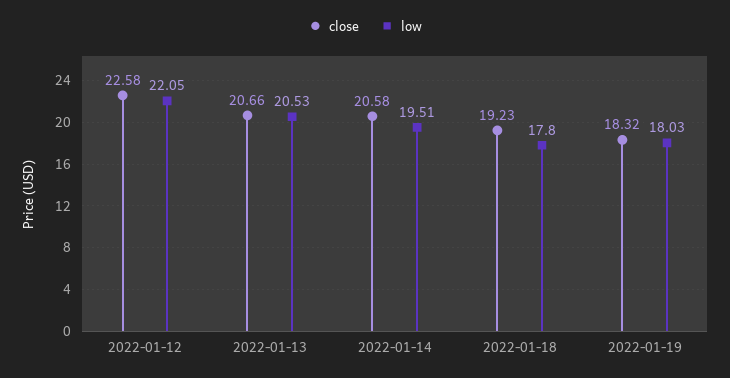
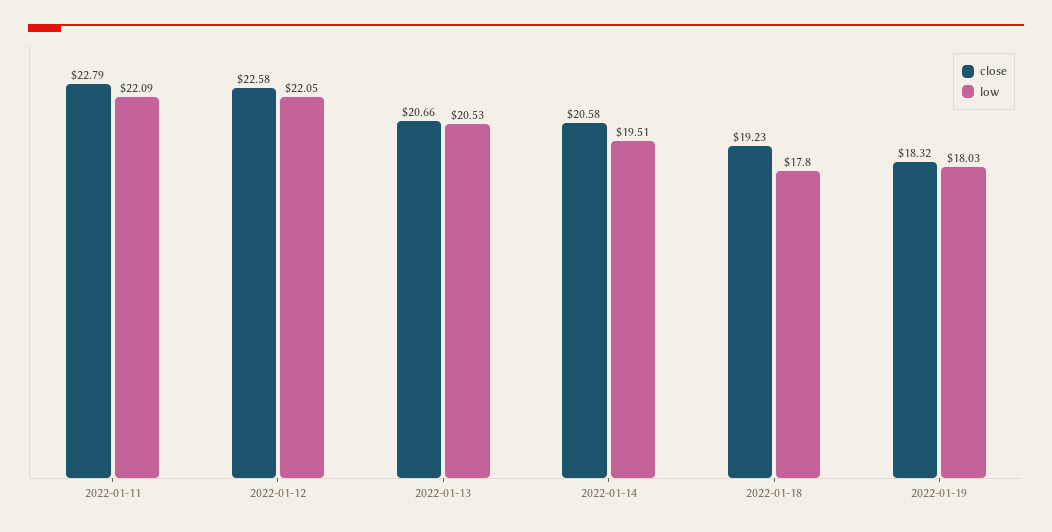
close, 2022-01-11: none -> 22.79
low, 2022-01-11: none -> 22.09

